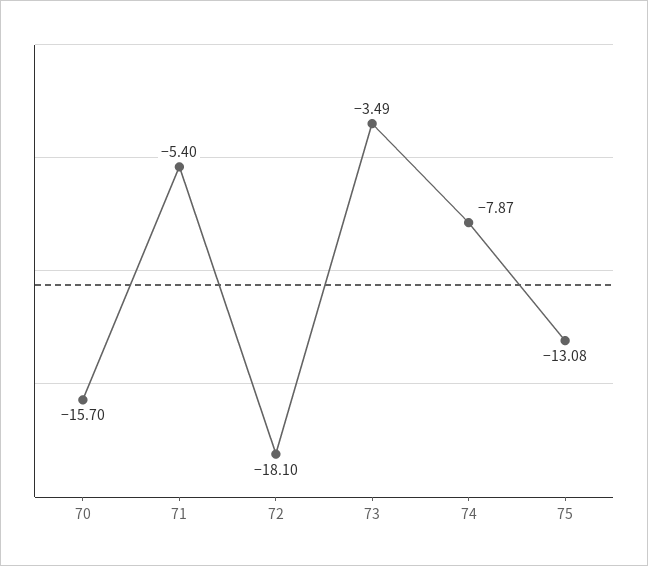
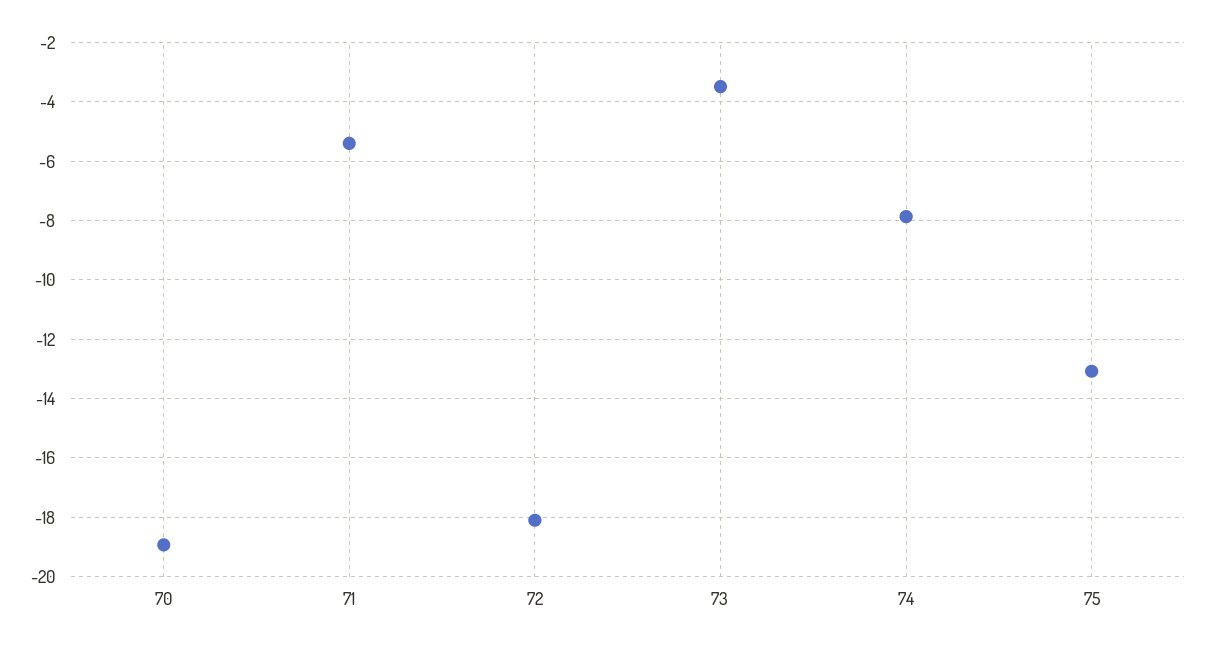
70: -15.7 -> -19

